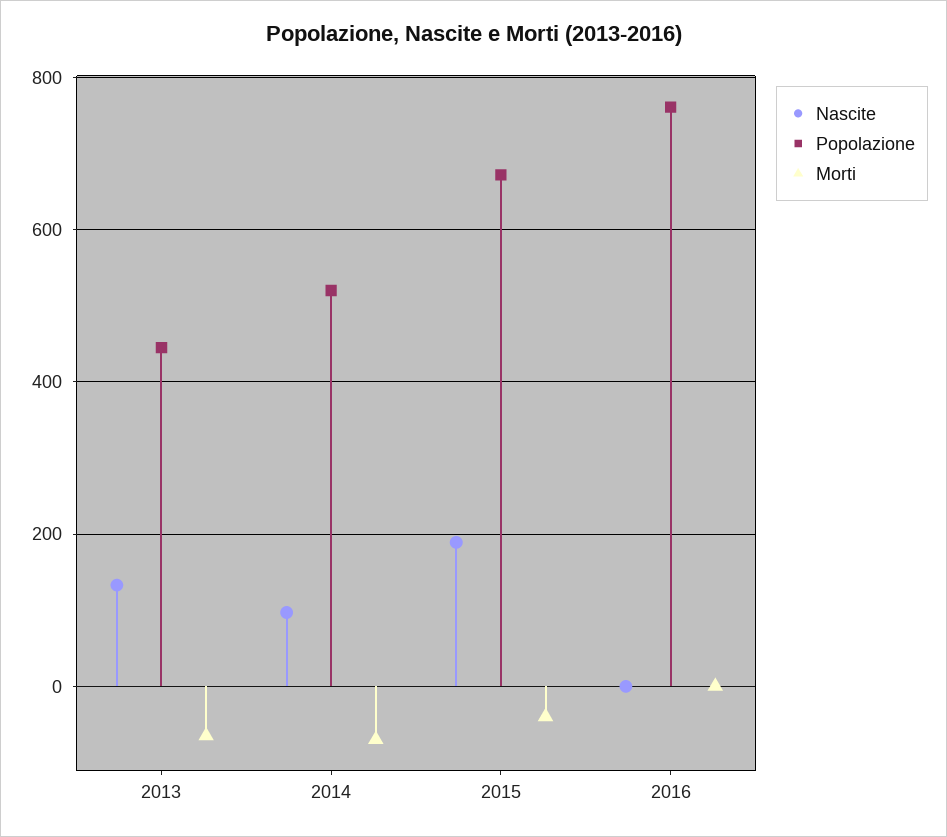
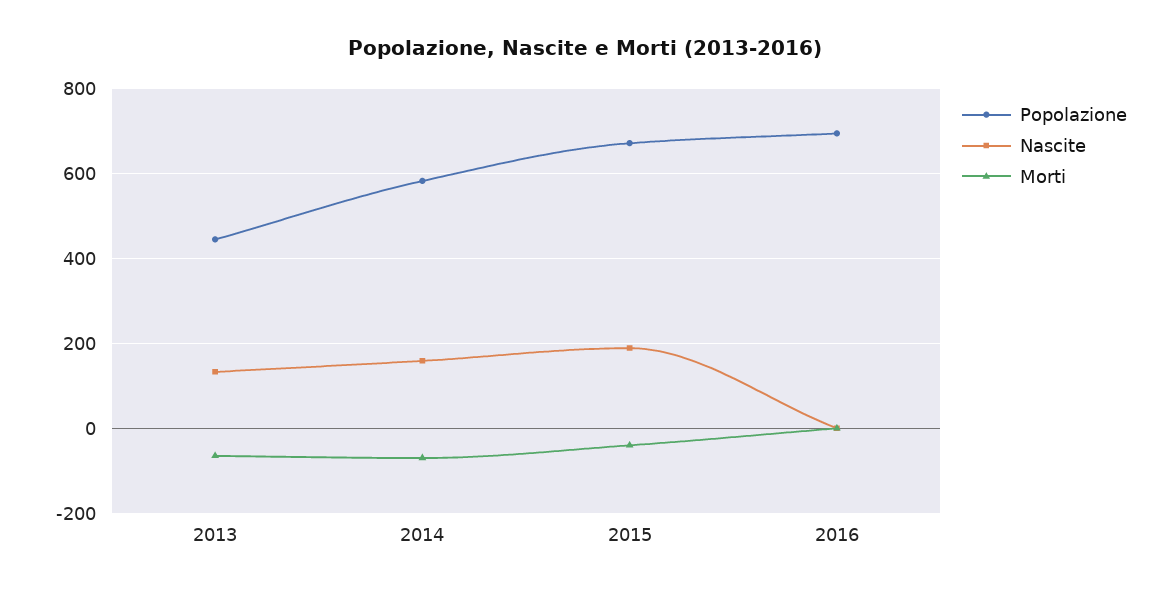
Nascite, 2014: 100 -> 160
Popolazione, 2014: 520 -> 580
Popolazione, 2016: 760 -> 700

